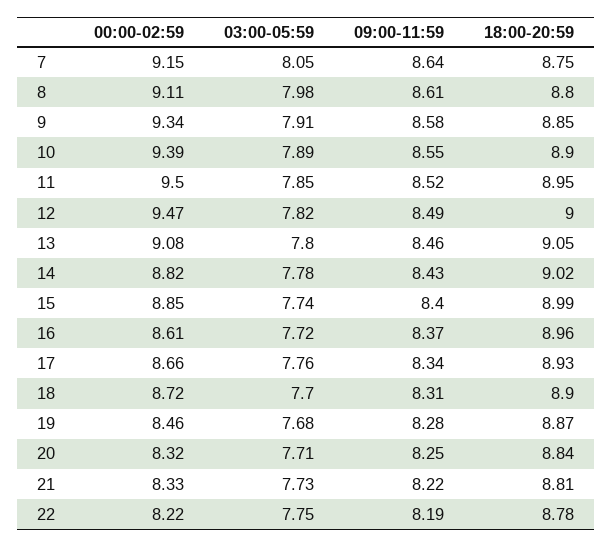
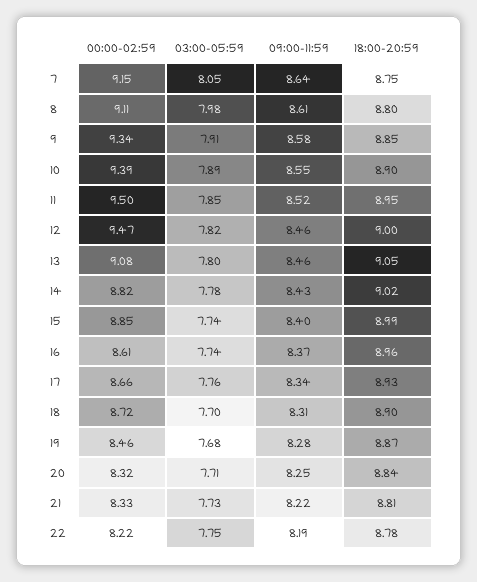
09:00-11:59, 12: 8.49 -> 8.46
03:00-05:59, 16: 7.72 -> 7.74

